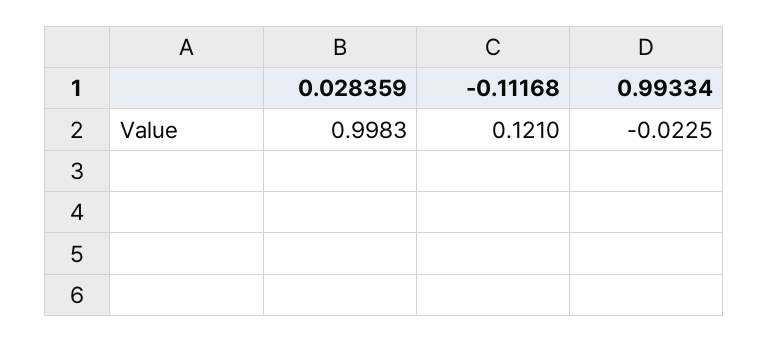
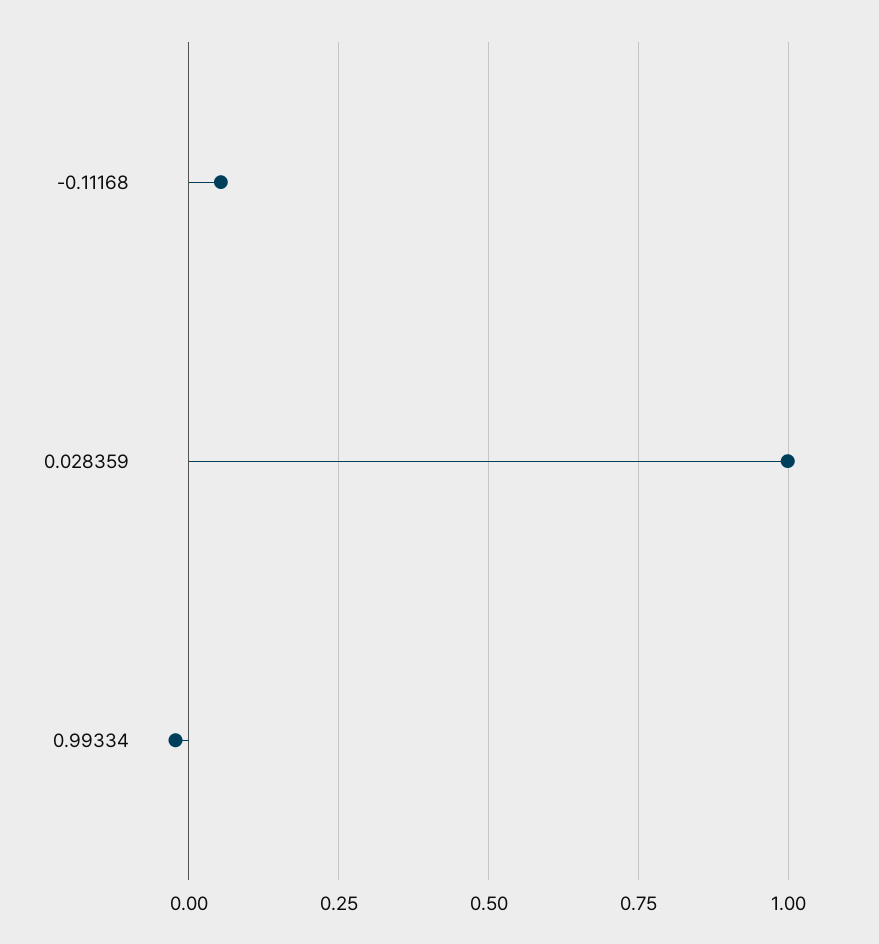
-0.11168: 0.121 -> 0.05

